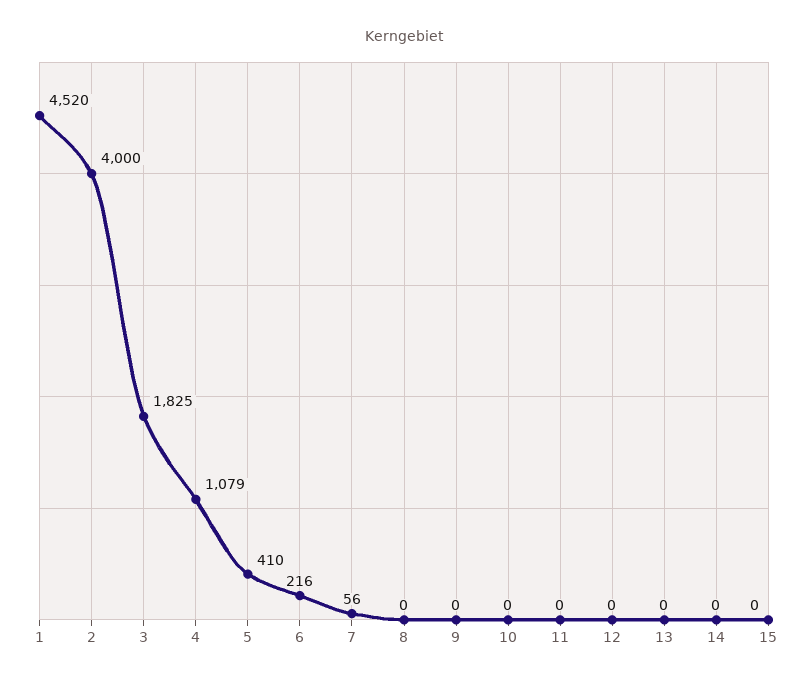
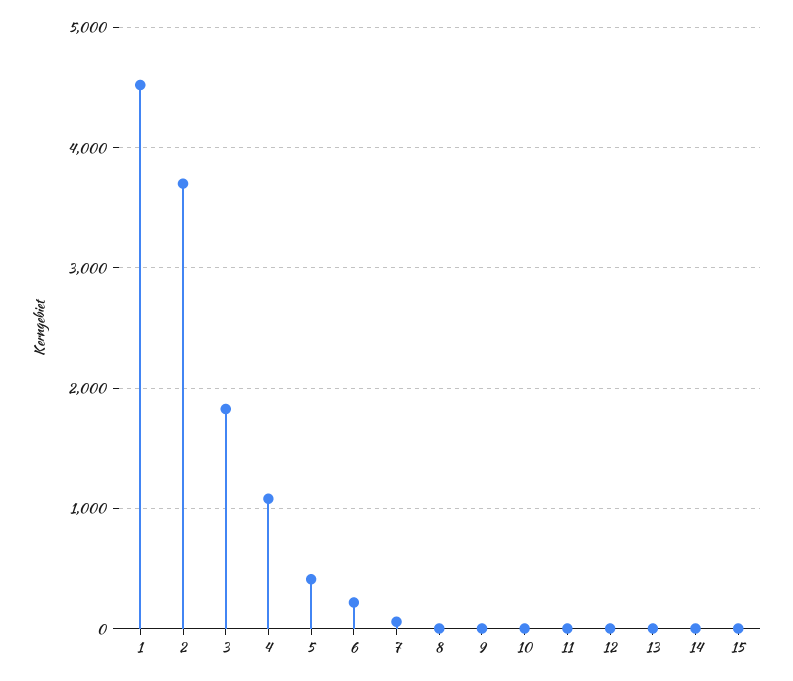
2: 4000 -> 3700

